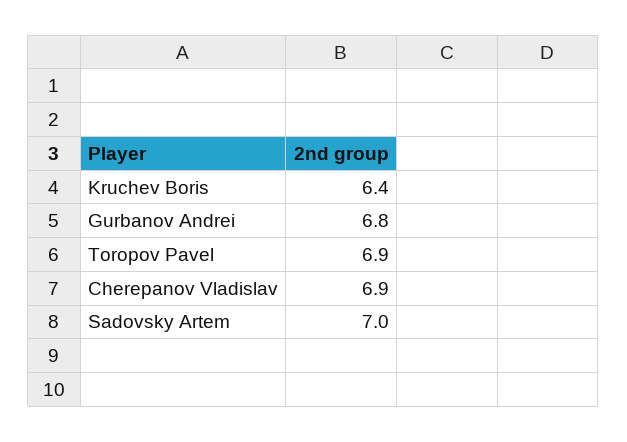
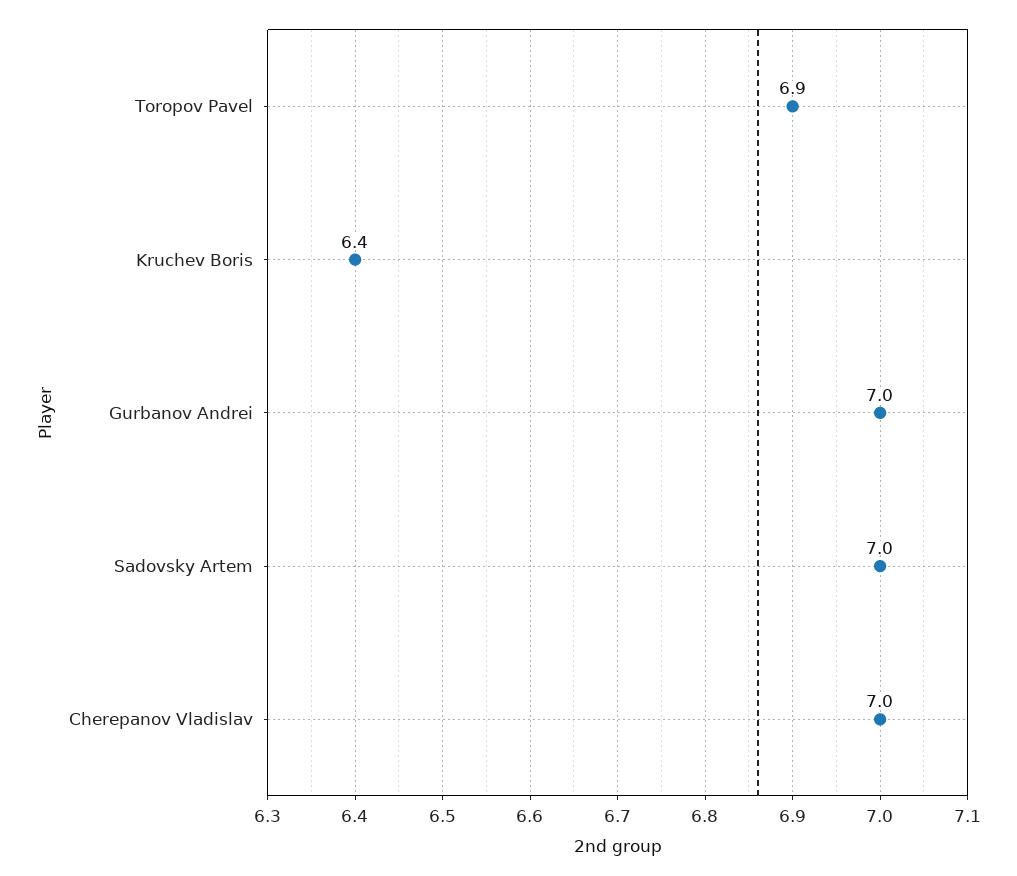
Gurbanov Andrei: 6.8 -> 7
Cherepanov Vladislav: 6.9 -> 7

